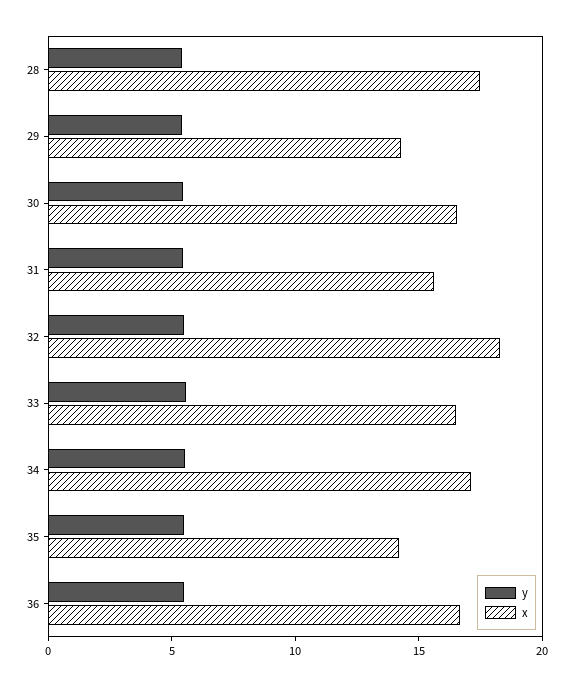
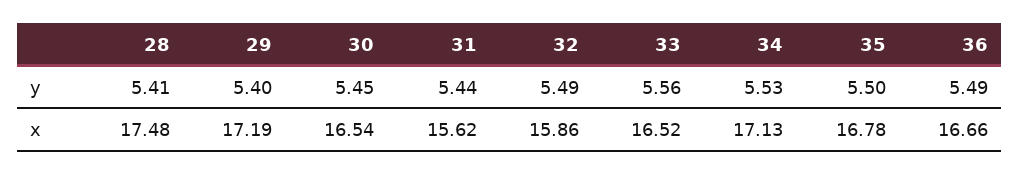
x, 29: 14 -> 17.19
x, 32: 18 -> 15.86
x, 35: 14 -> 16.78

